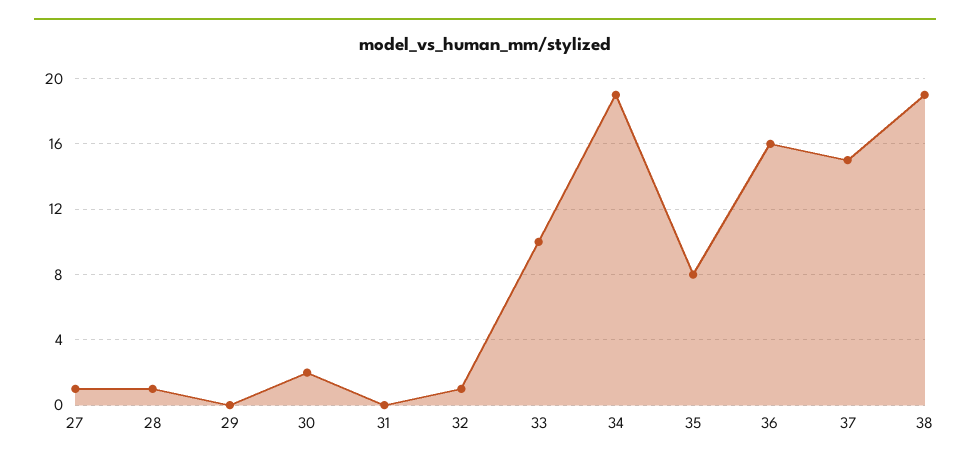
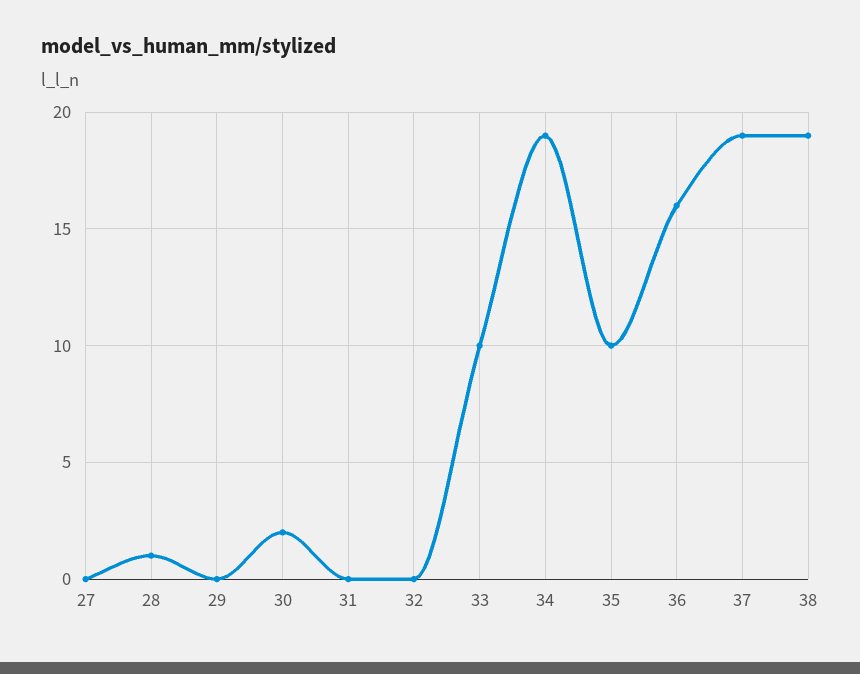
27: 1 -> 0
32: 1 -> 0
35: 8 -> 10
37: 15 -> 19

